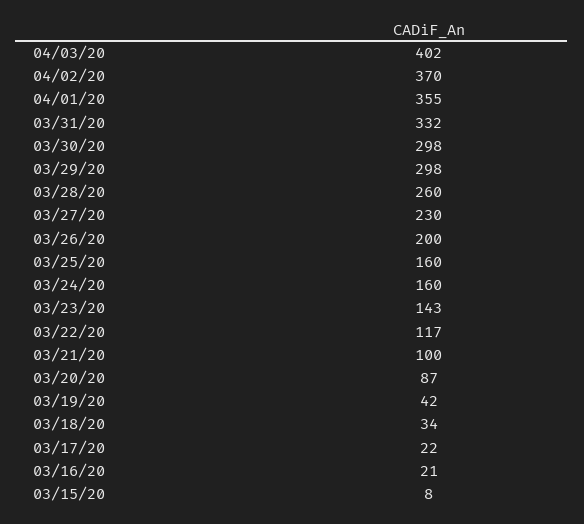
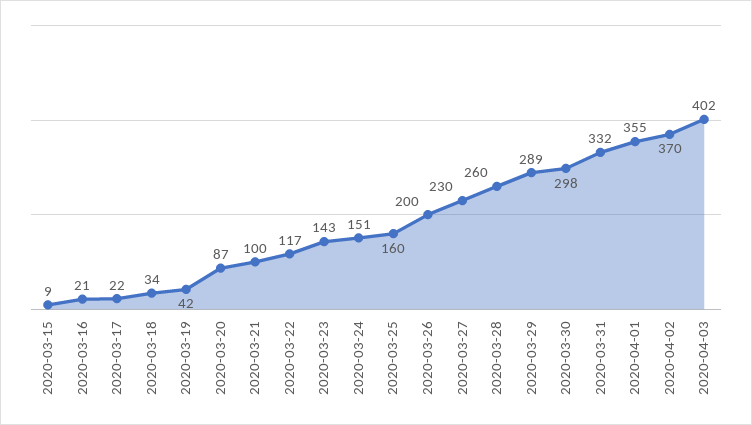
03/29/20: 298 -> 289
03/24/20: 160 -> 151
03/15/20: 8 -> 9

